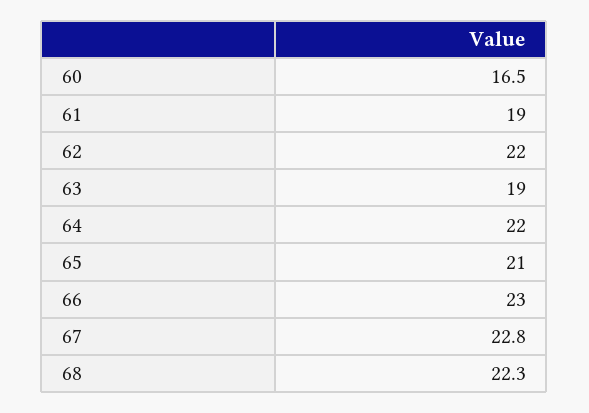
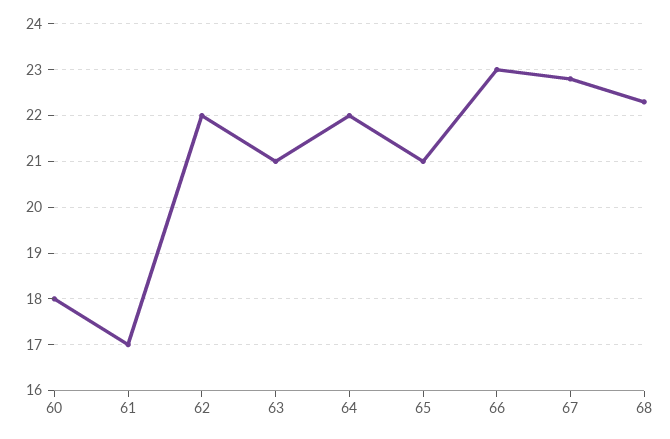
60: 16.5 -> 18
61: 19 -> 17
63: 19 -> 21

